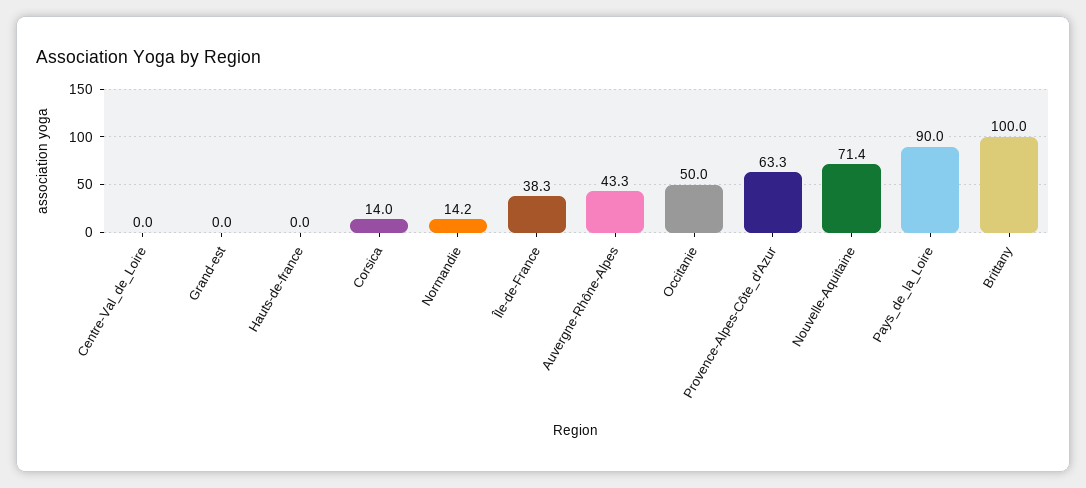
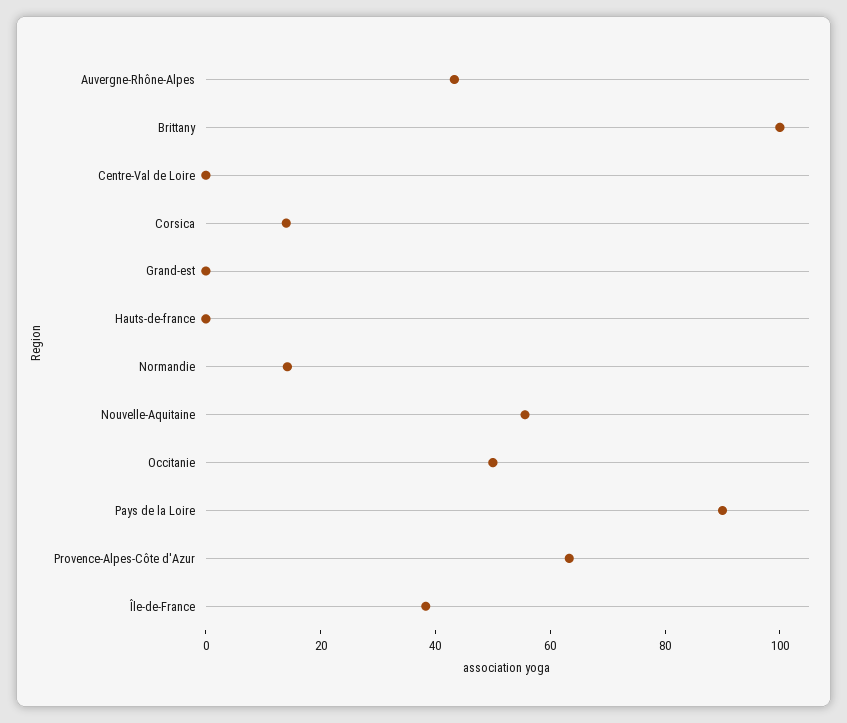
Nouvelle-Aquitaine: 71.4 -> 55

